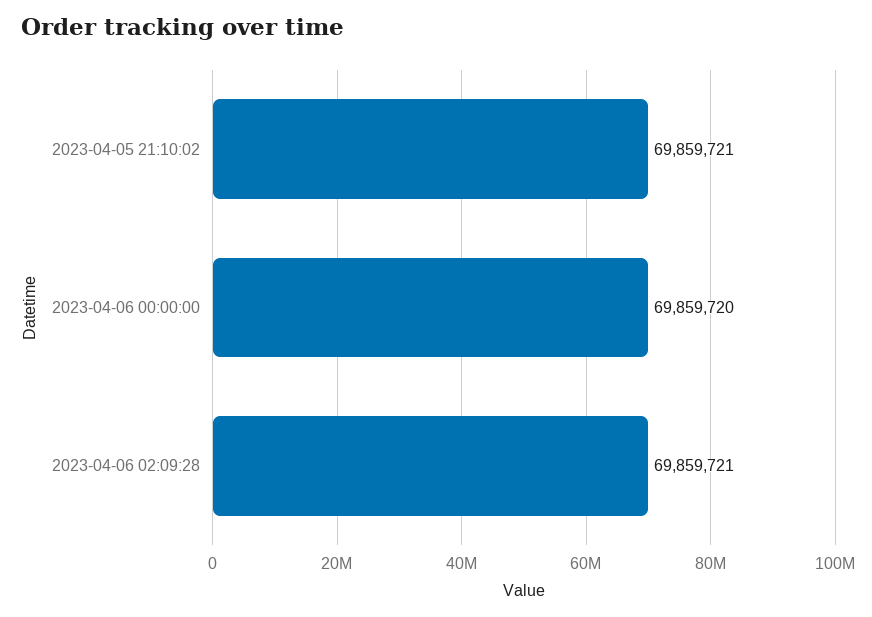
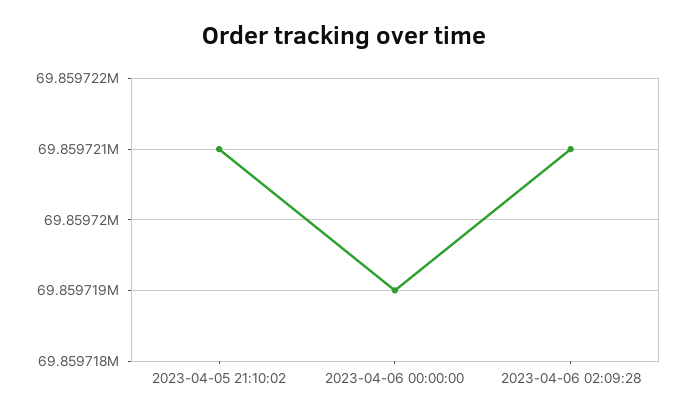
2023-04-06 00:00:00: 69859720 -> 69859719

